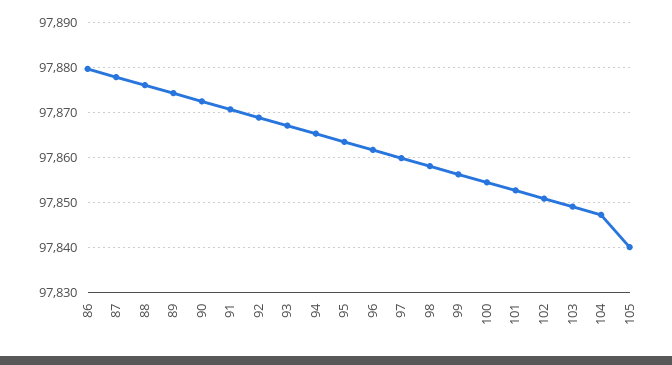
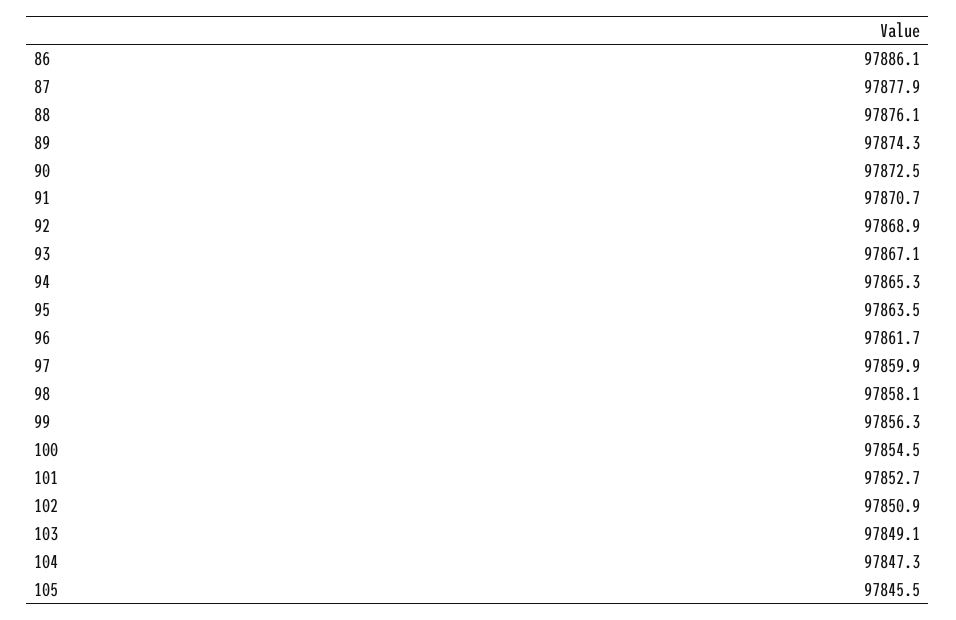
86: 97880 -> 97886.1
105: 97840 -> 97845.5

